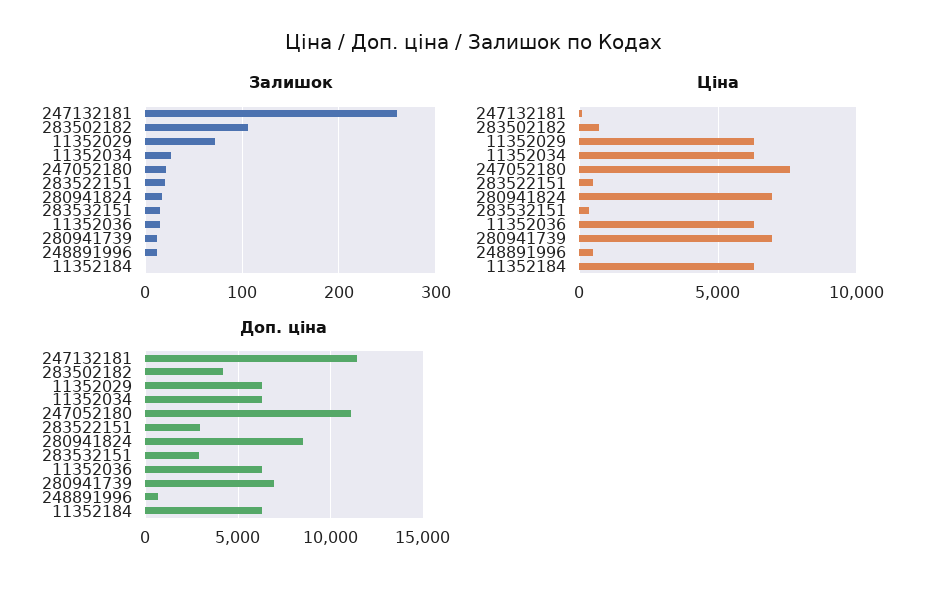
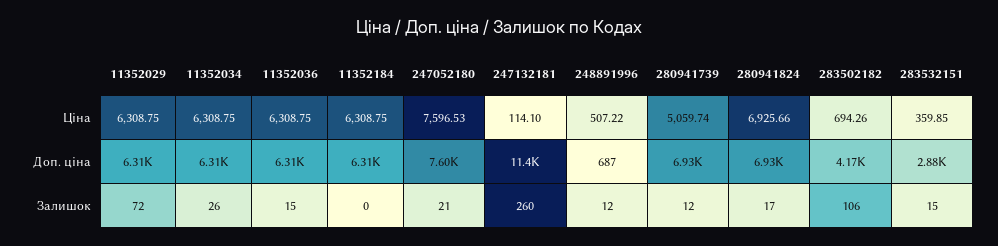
Залишок, 283522151: 20 -> none
Ціна, 283522151: 500 -> none
Ціна, 280941739: 7000 -> 5059.74
Доп. ціна, 247052180: 11000 -> 7600
Доп. ціна, 283522151: 3000 -> none
Доп. ціна, 280941824: 8500 -> 6930

